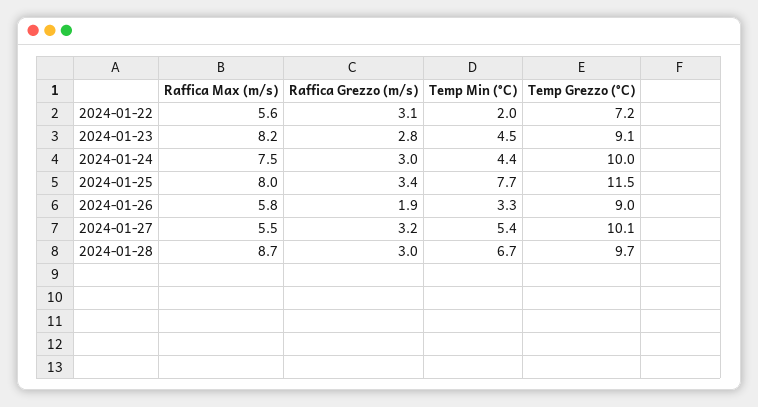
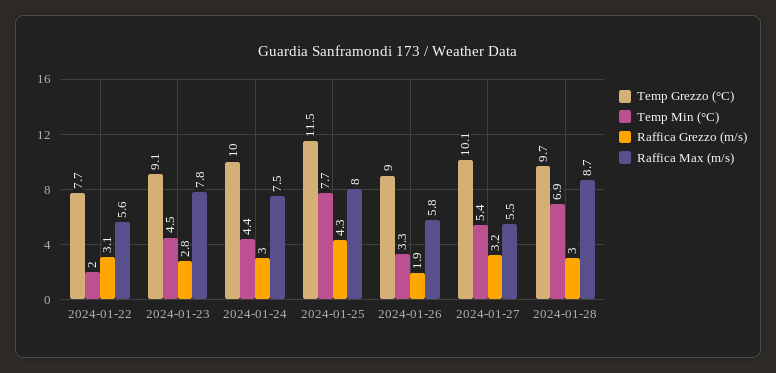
Temp Grezzo (°C), 2024-01-22: 7.2 -> 7.7
Raffica Max (m/s), 2024-01-23: 8.2 -> 7.8
Raffica Grezzo (m/s), 2024-01-25: 3.4 -> 4.3
Temp Min (°C), 2024-01-28: 6.7 -> 6.9

